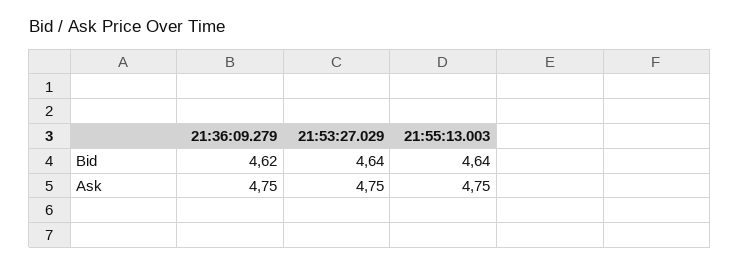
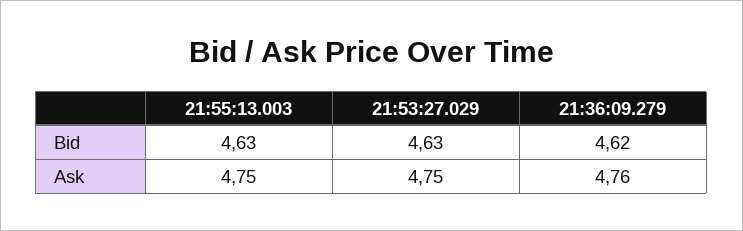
21:53:27.029, Bid: 4.64 -> 4.63
21:55:13.003, Bid: 4.64 -> 4.63
21:36:09.279, Ask: 4.75 -> 4.76

